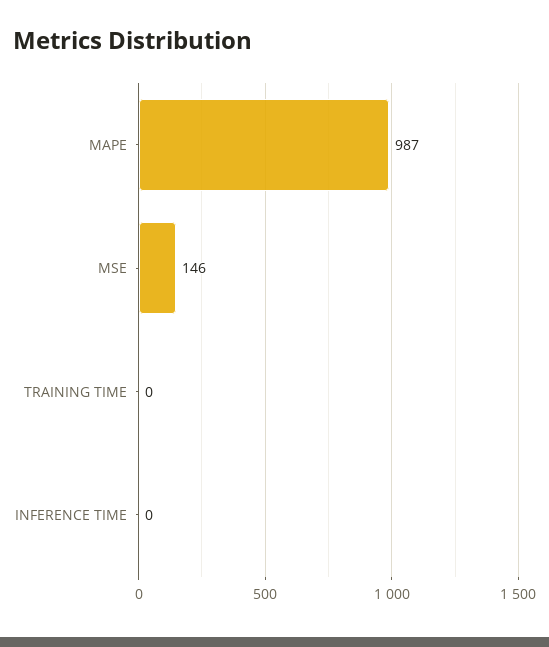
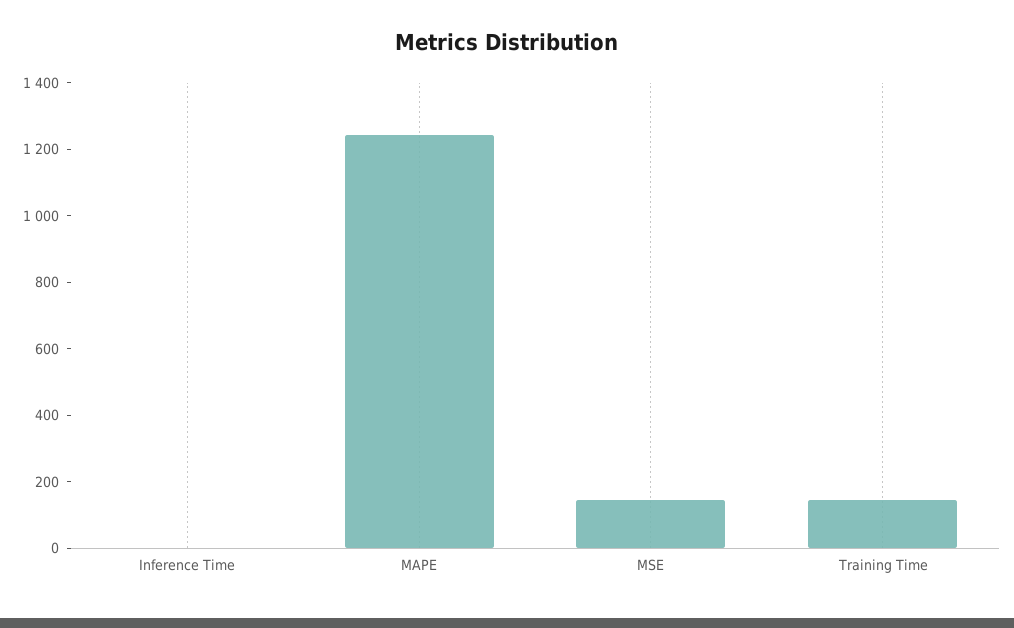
MAPE: 987 -> 1250
TRAINING TIME: 0 -> 150

